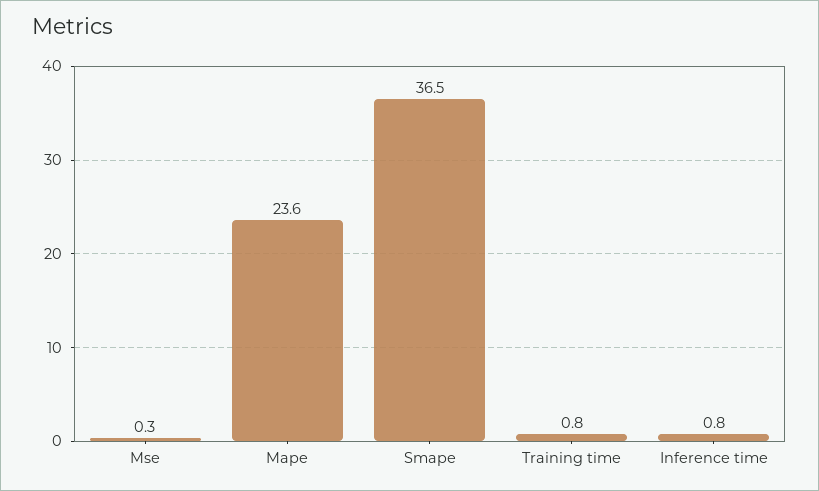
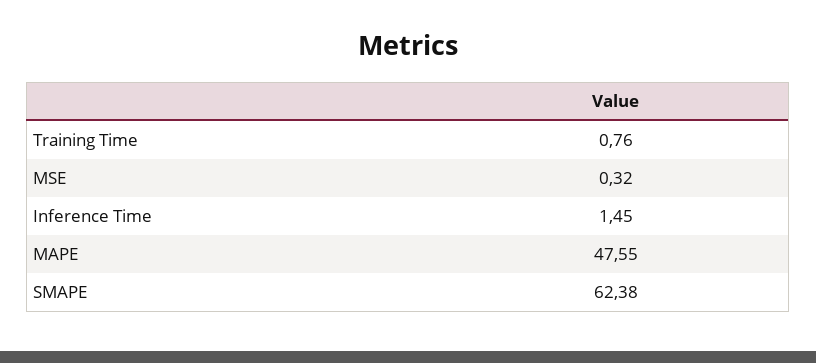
Mape: 23.6 -> 47.55
Smape: 36.5 -> 62.38
Inference time: 0.8 -> 1.45

